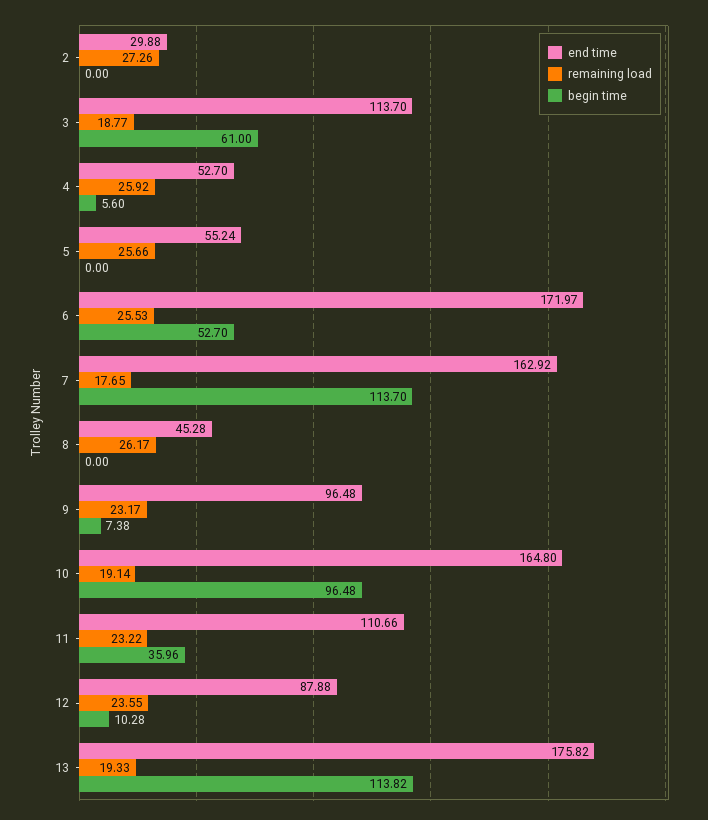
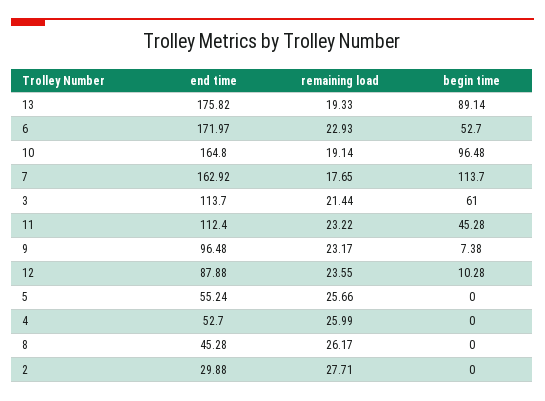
remaining load, 2: 27.26 -> 27.71
remaining load, 3: 18.77 -> 21.44
remaining load, 4: 25.92 -> 25.99
begin time, 4: 5.6 -> 0
remaining load, 6: 25.53 -> 22.93
end time, 11: 110.66 -> 112.4
begin time, 11: 35.96 -> 45.28
begin time, 13: 113.82 -> 89.14

